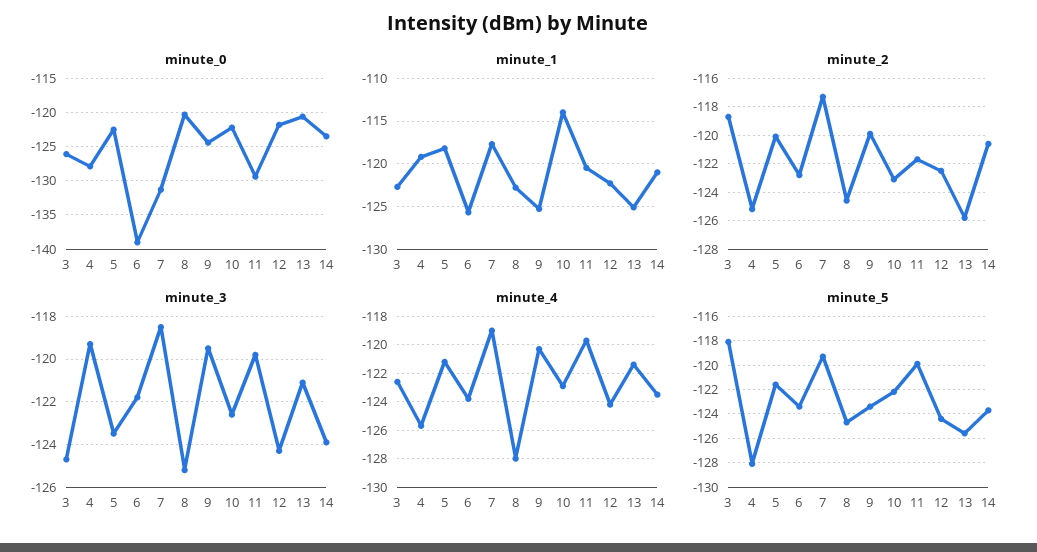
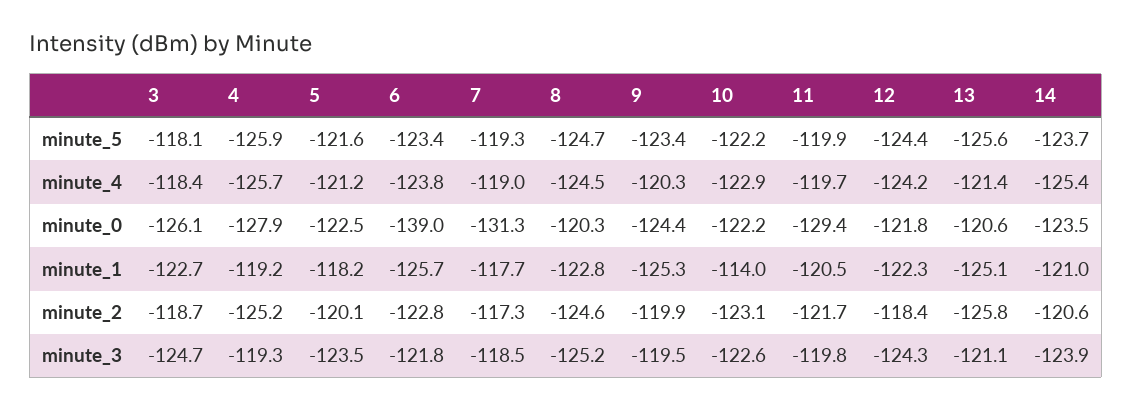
minute_2, 12: -122.5 -> -118.4
minute_4, 3: -122.5 -> -118.4
minute_4, 8: -128 -> -124.5
minute_4, 14: -123.5 -> -125.4
minute_5, 4: -128 -> -125.9

